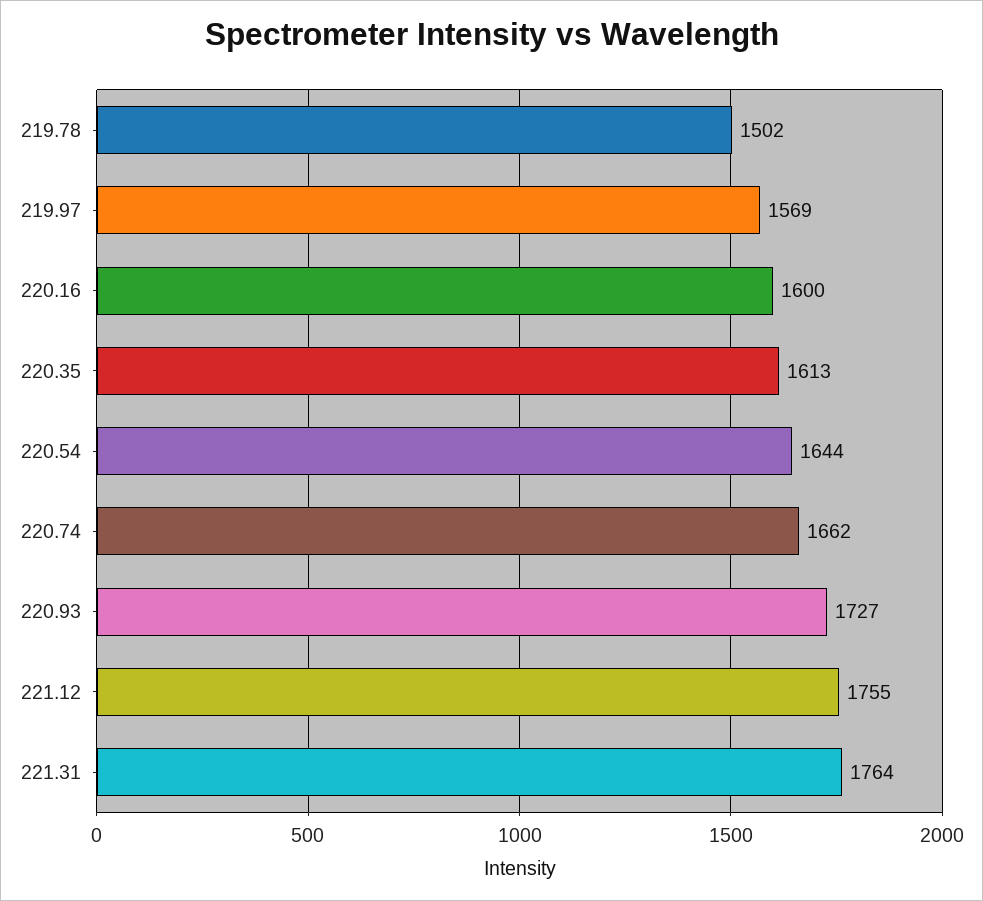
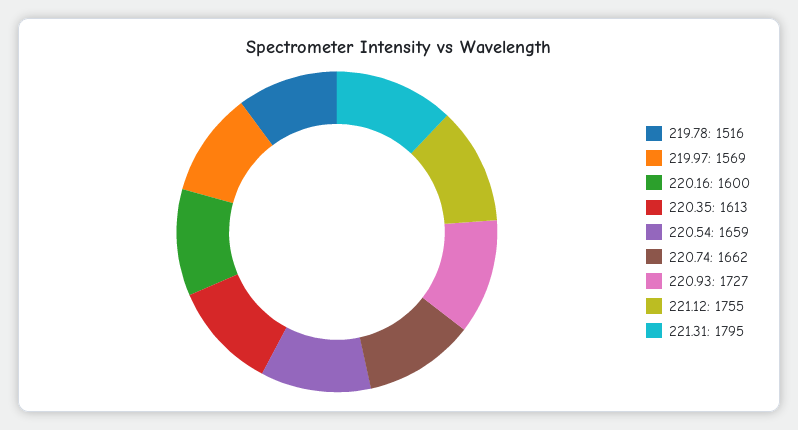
219.78: 1502 -> 1516
220.54: 1644 -> 1659
221.31: 1764 -> 1795

